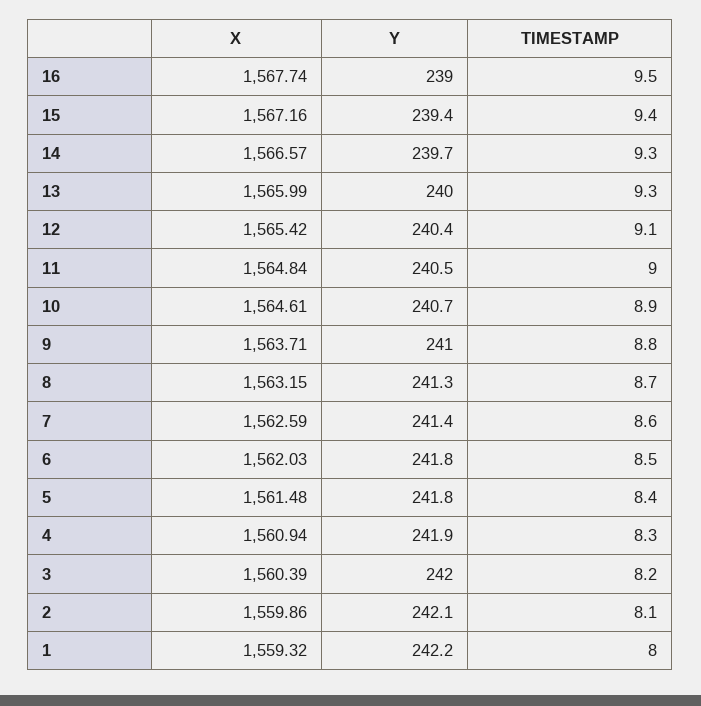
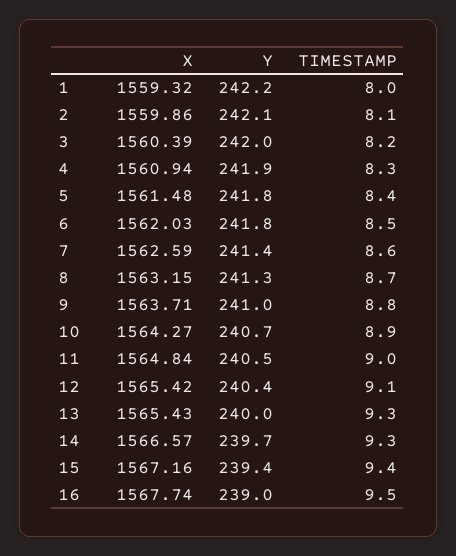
X, 13: 1565.99 -> 1565.43
X, 10: 1564.61 -> 1564.27

